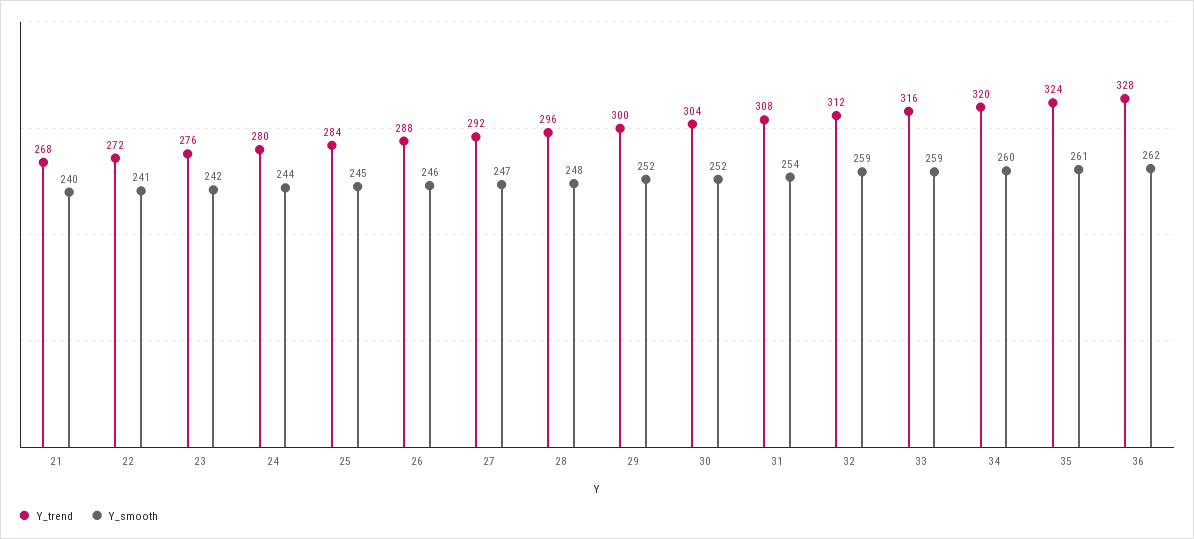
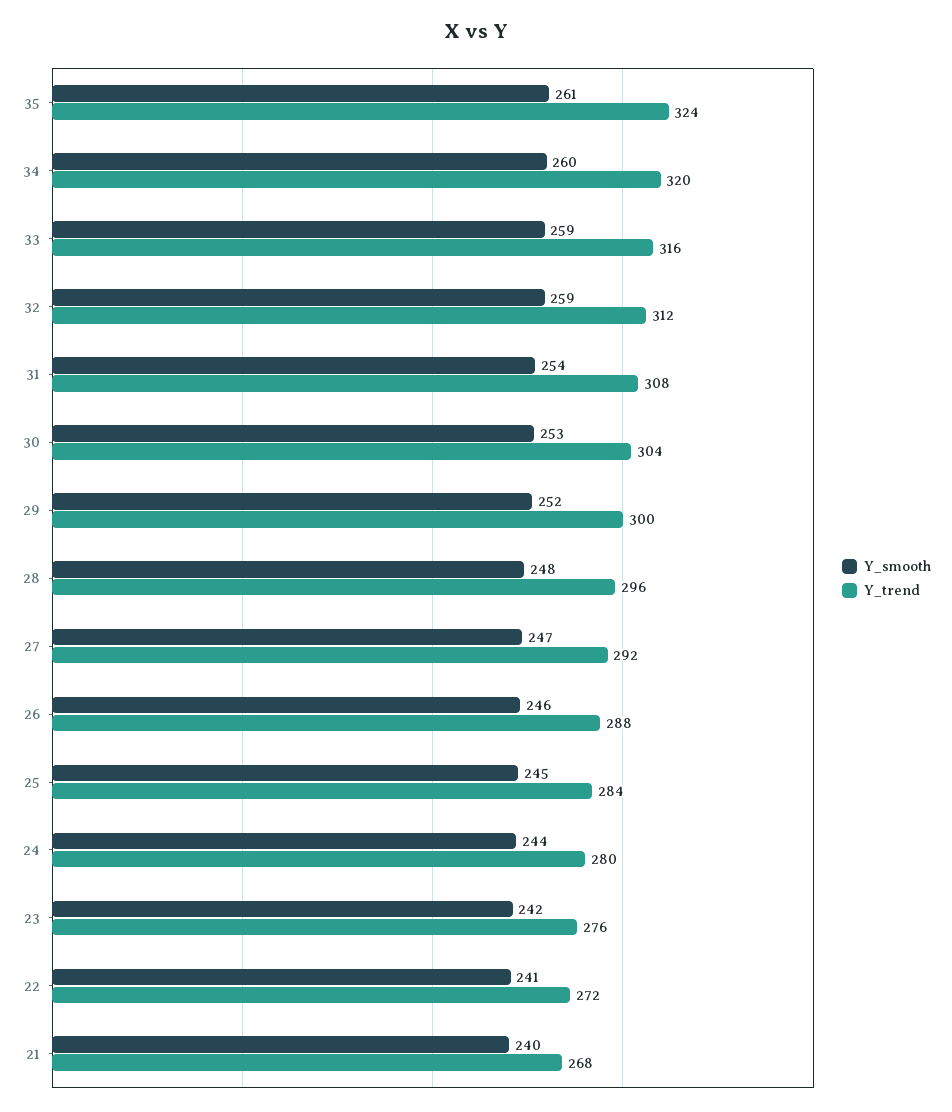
Y_smooth, 30: 252 -> 253
Y_trend, 36: 328 -> none
Y_smooth, 36: 262 -> none

